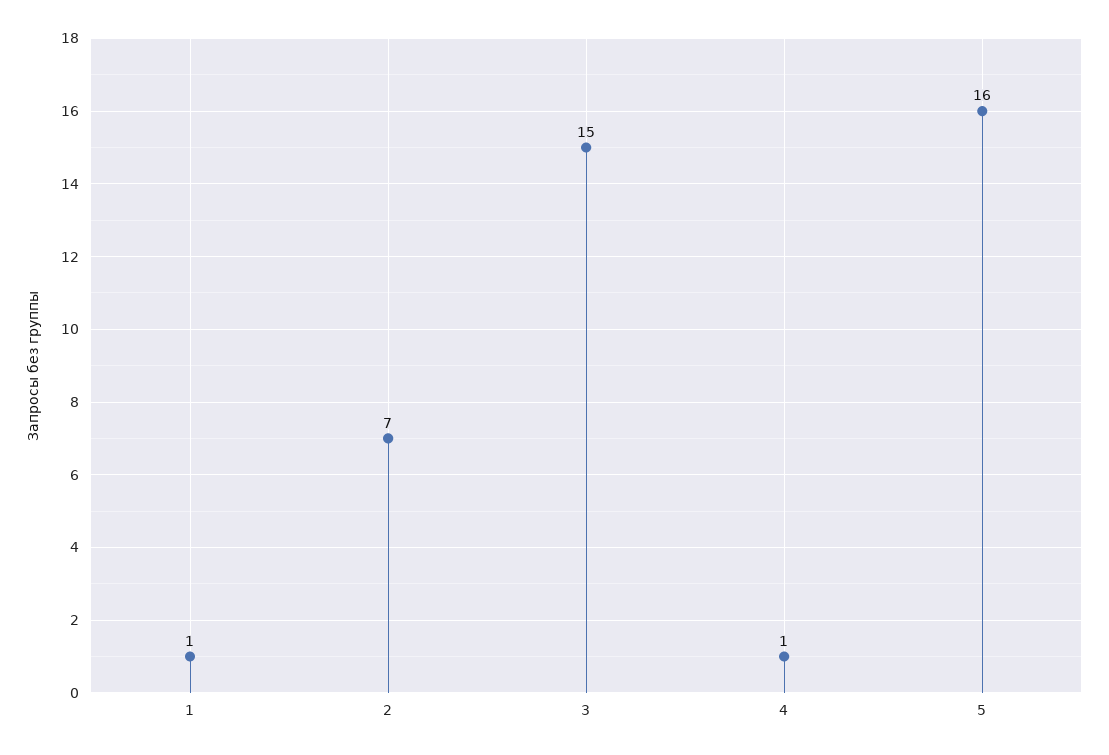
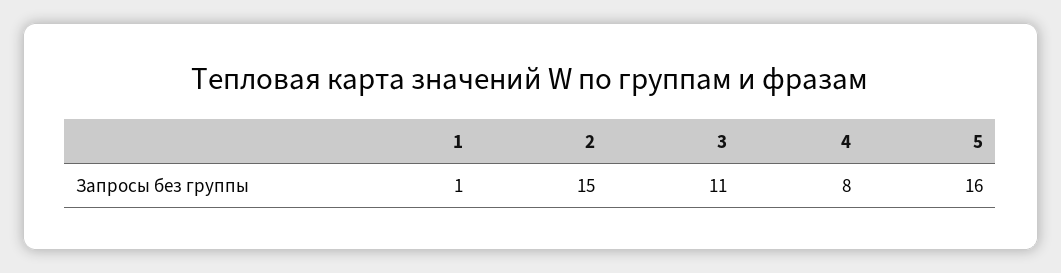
2: 7 -> 15
3: 15 -> 11
4: 1 -> 8

